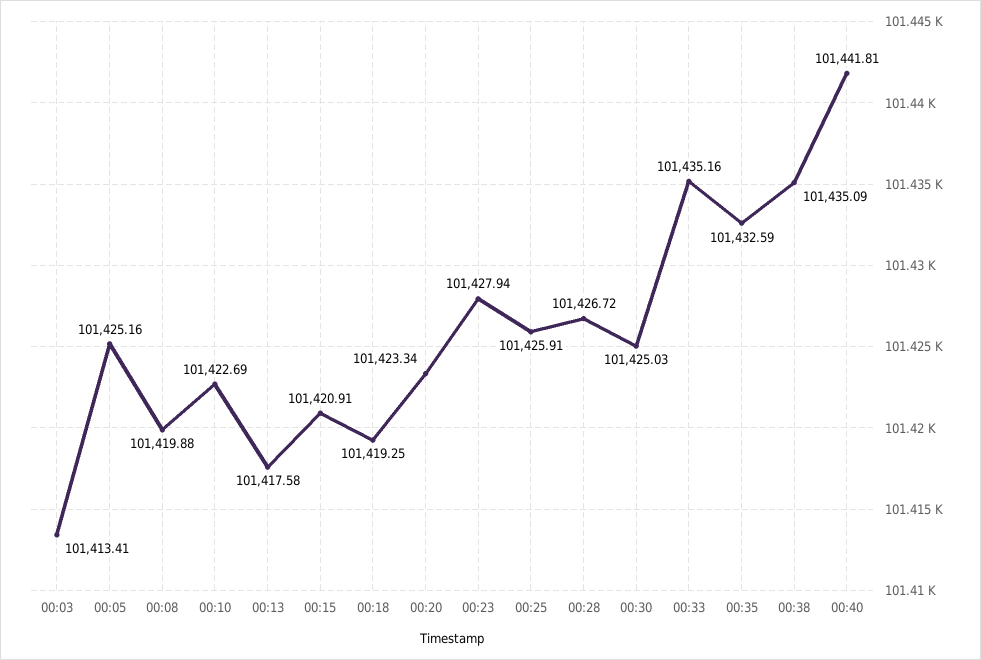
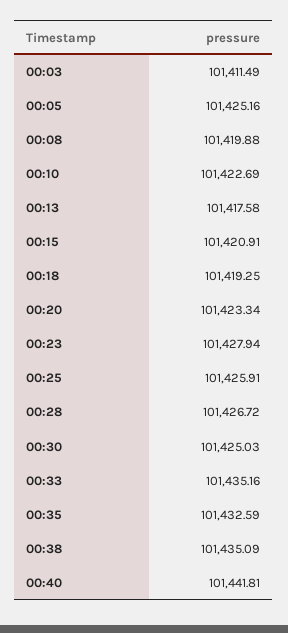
00:03: 101413.41 -> 101411.49

